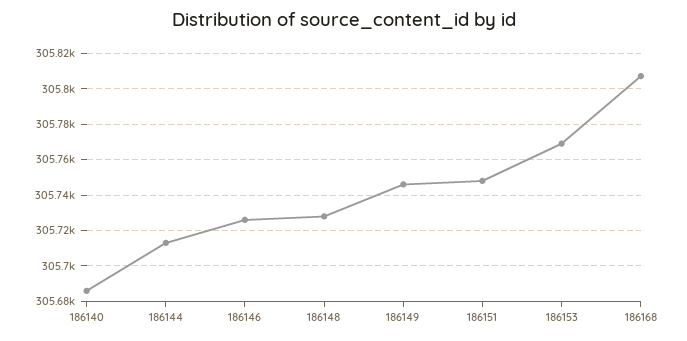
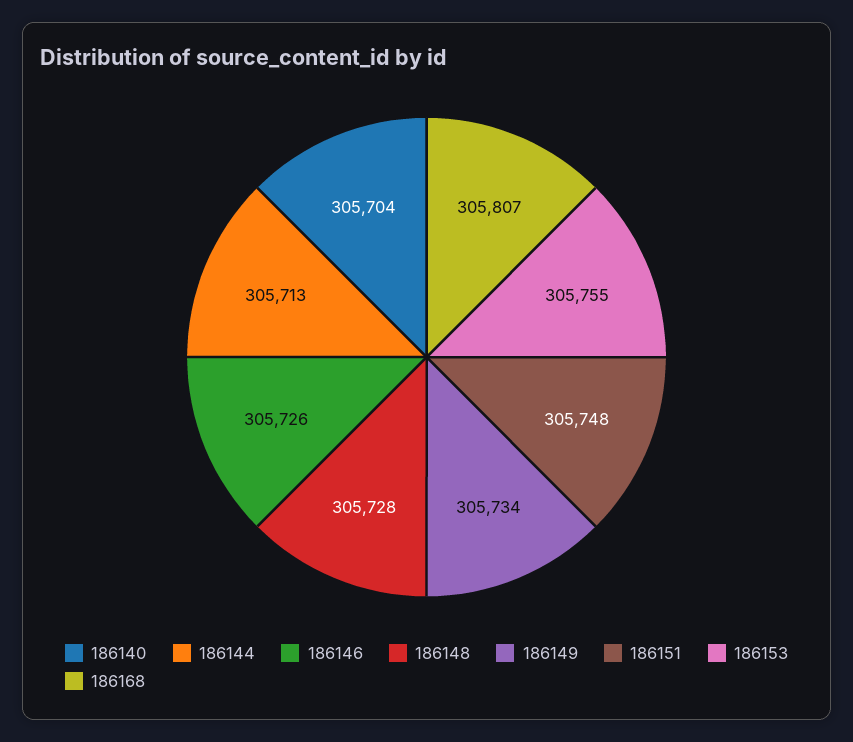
186140: 305685 -> 305704
186149: 305745 -> 305734
186153: 305770 -> 305755

